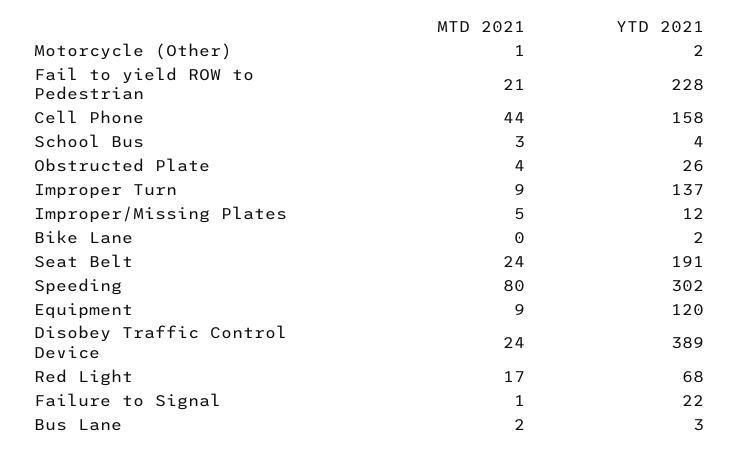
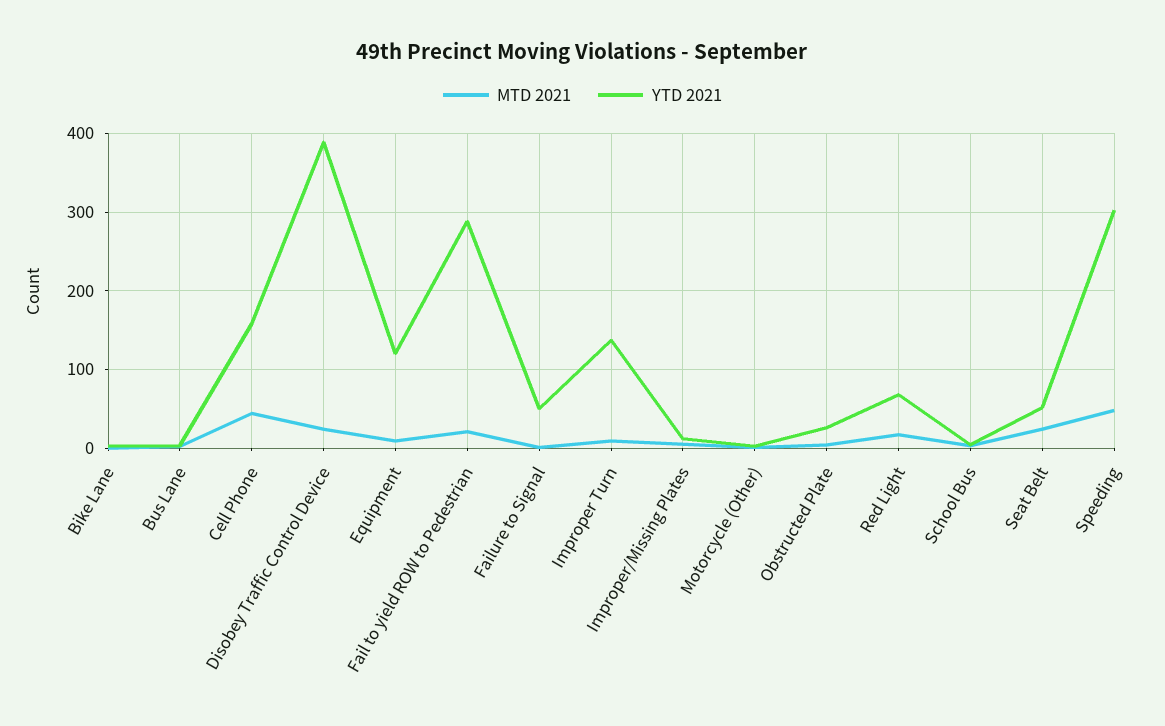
YTD 2021, Fail to yield ROW to Pedestrian: 228 -> 290
YTD 2021, Seat Belt: 191 -> 50
MTD 2021, Speeding: 80 -> 50
YTD 2021, Failure to Signal: 22 -> 50

